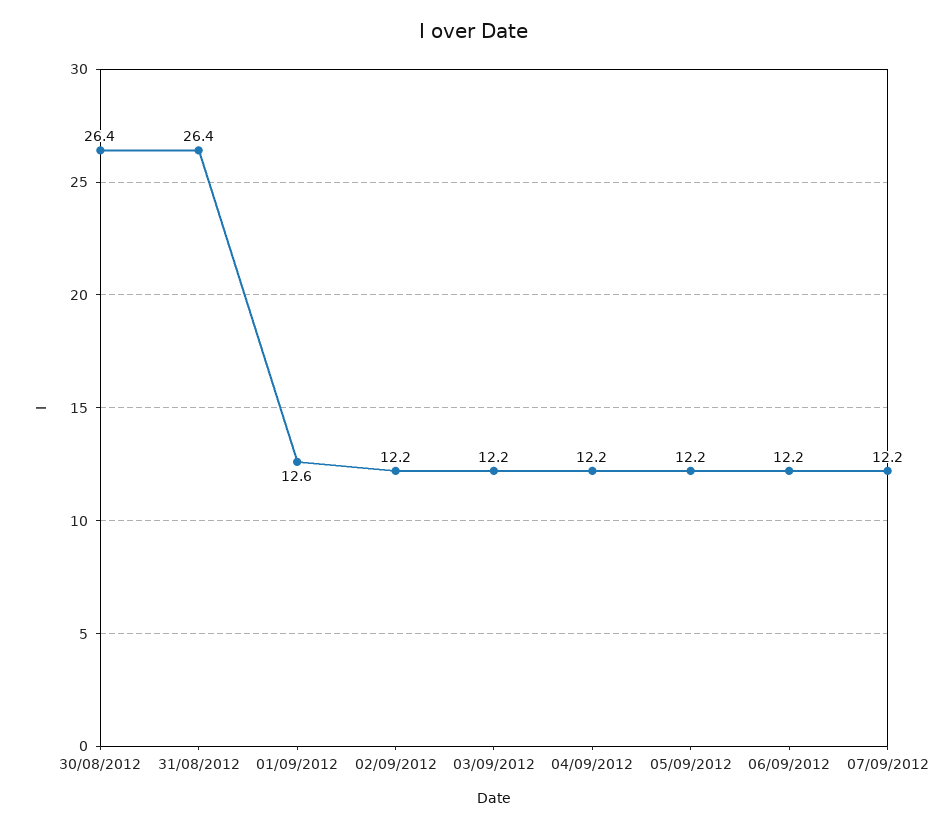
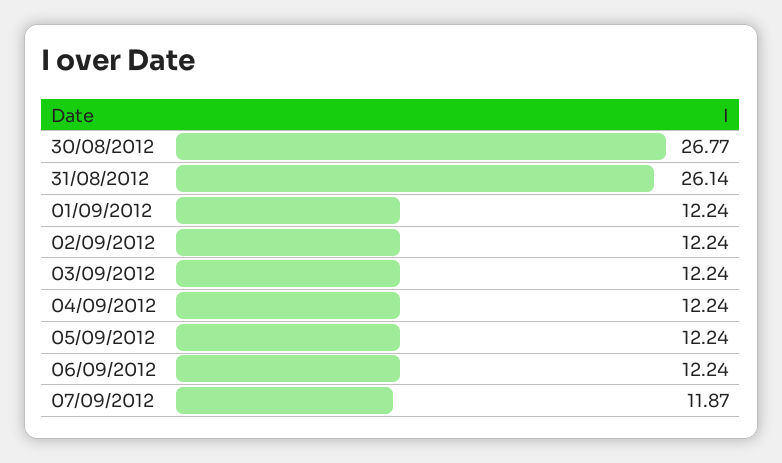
30/08/2012: 26.4 -> 26.77
31/08/2012: 26.4 -> 26.14
01/09/2012: 12.6 -> 12.24
07/09/2012: 12.2 -> 11.87

